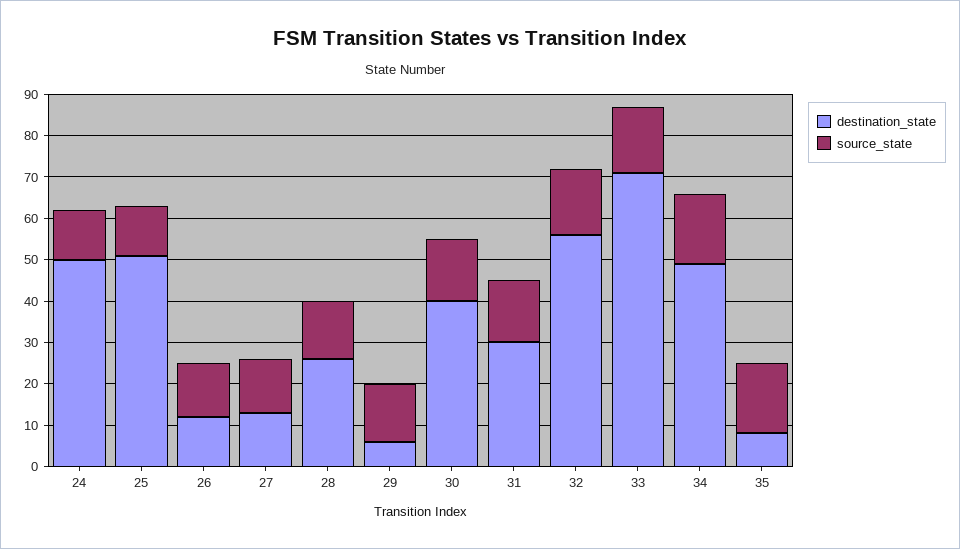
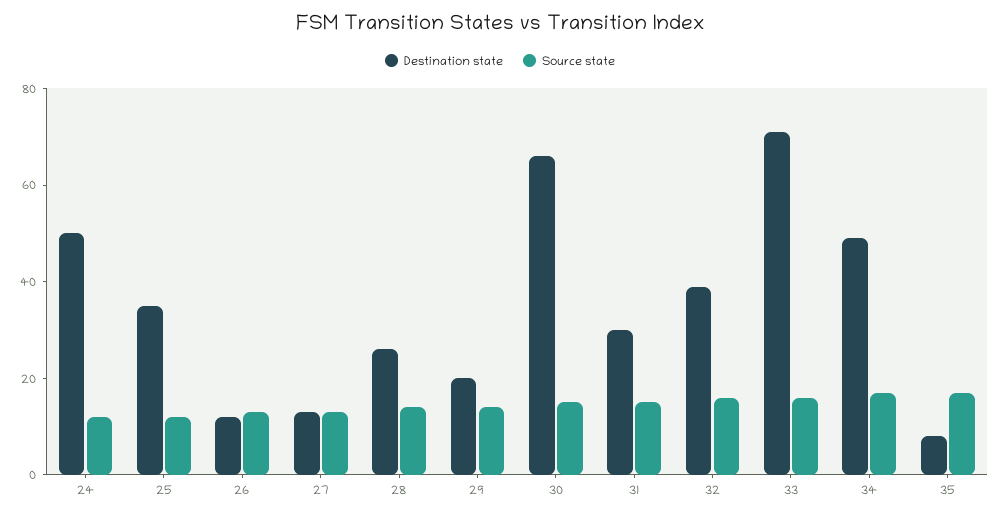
destination_state, 25: 50 -> 35
destination_state, 29: 5 -> 20
destination_state, 30: 40 -> 65
destination_state, 32: 55 -> 40

